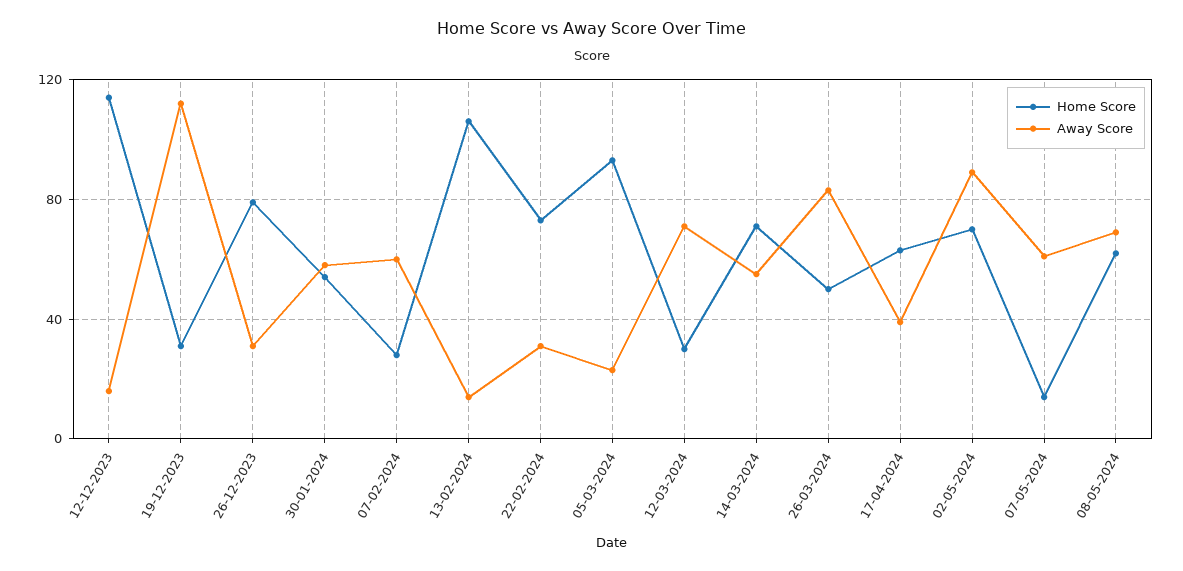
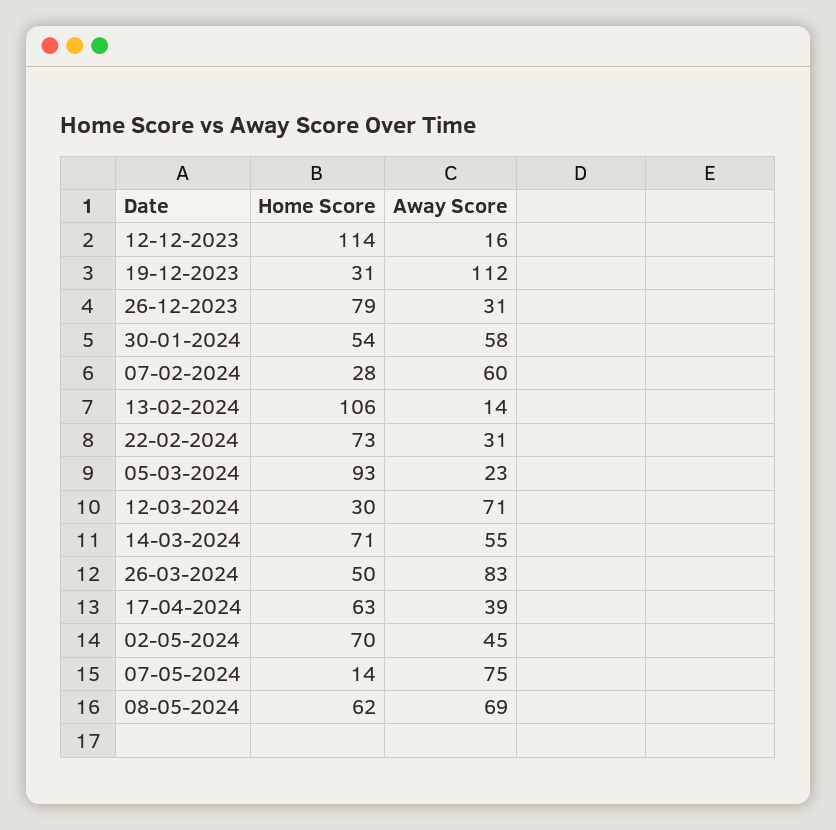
Away Score, 02-05-2024: 90 -> 45
Away Score, 07-05-2024: 60 -> 75

